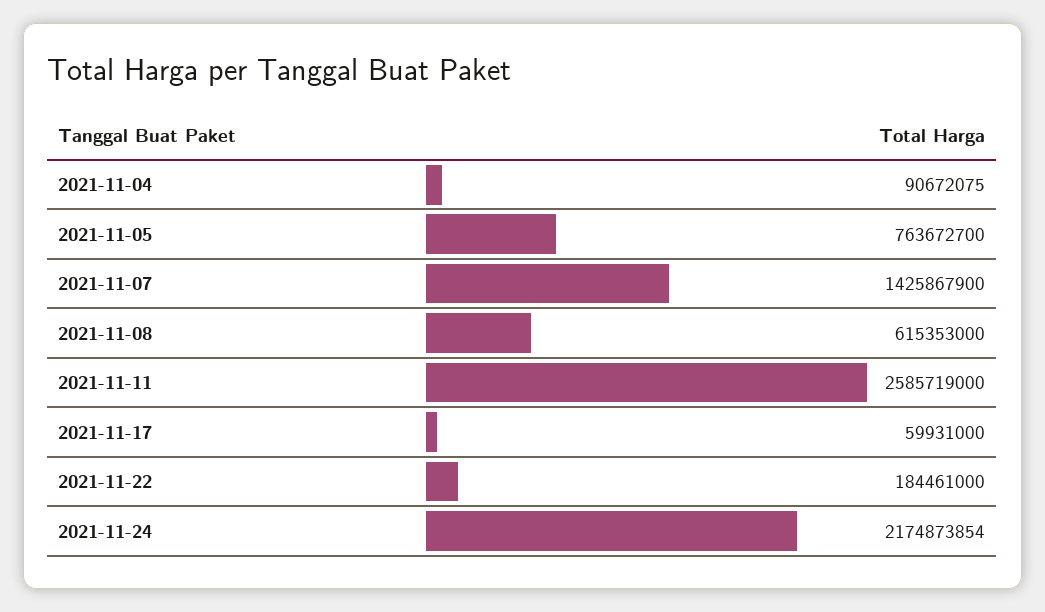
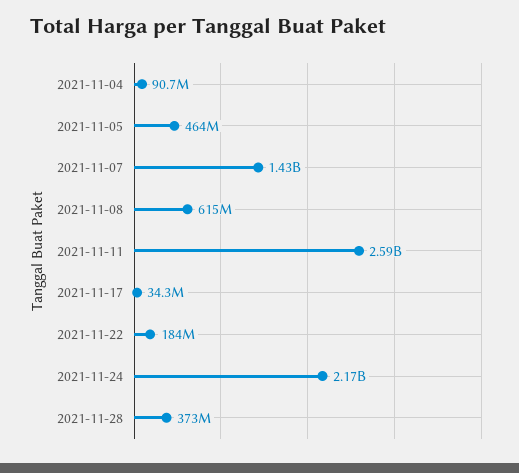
2021-11-05: 763672700 -> 464000000
2021-11-17: 59931000 -> 34300000
2021-11-28: none -> 373000000

